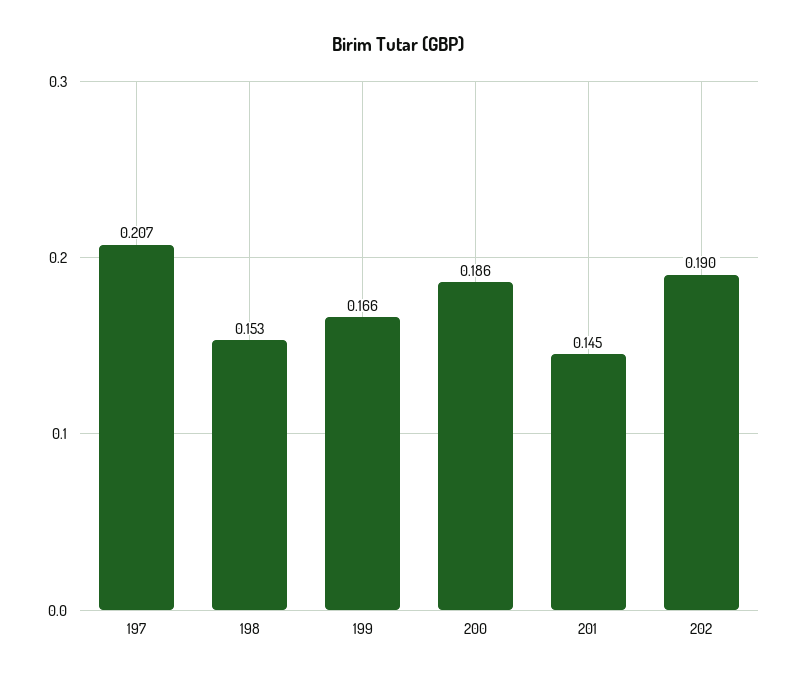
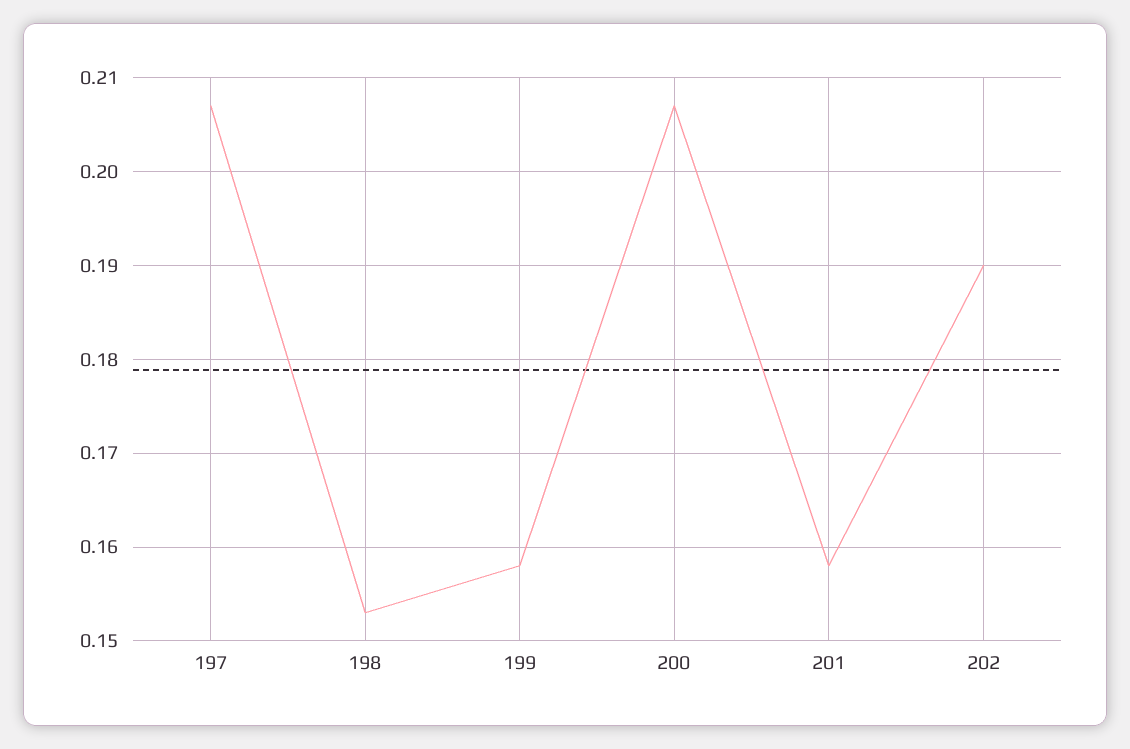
199: 0.166 -> 0.158
200: 0.186 -> 0.207
201: 0.145 -> 0.158

